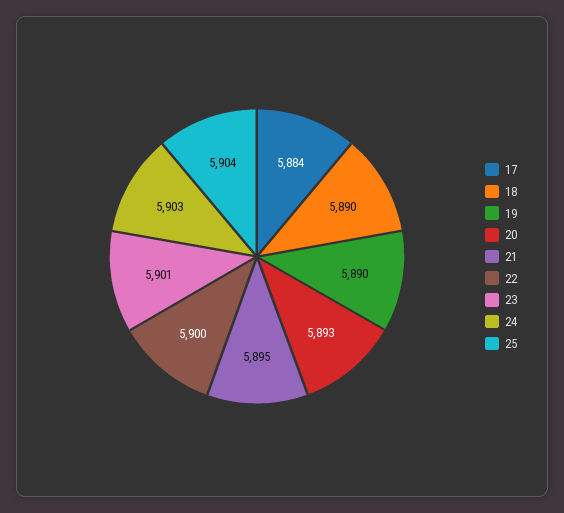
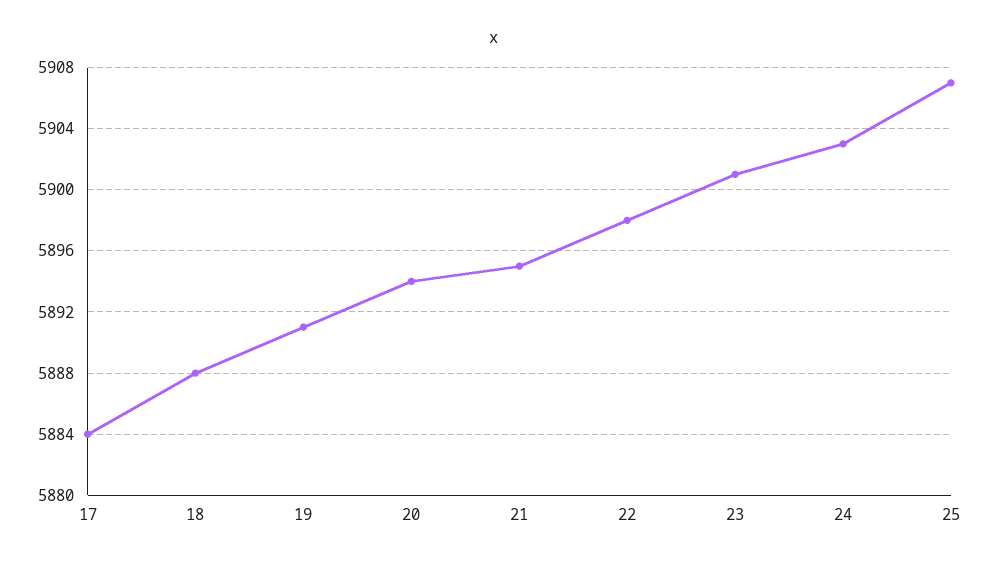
18: 5890 -> 5888
19: 5890 -> 5891
20: 5893 -> 5894
22: 5900 -> 5898
25: 5904 -> 5907

